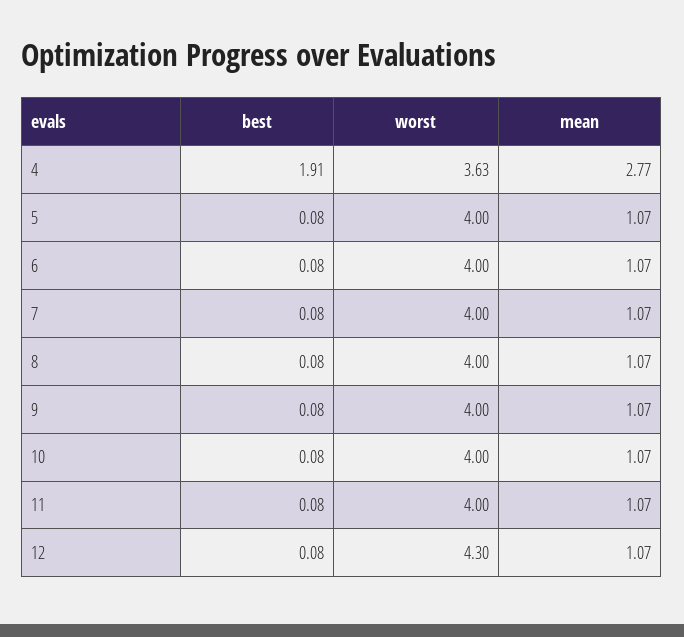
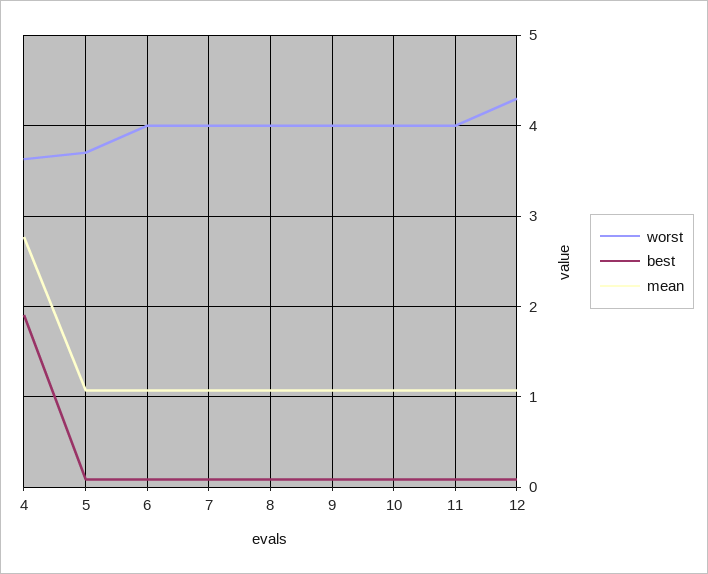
worst, 5: 4 -> 3.7

